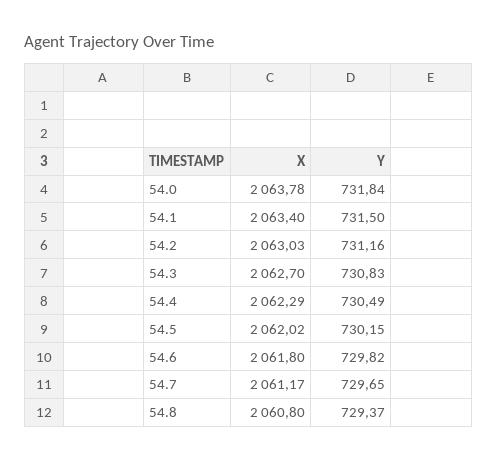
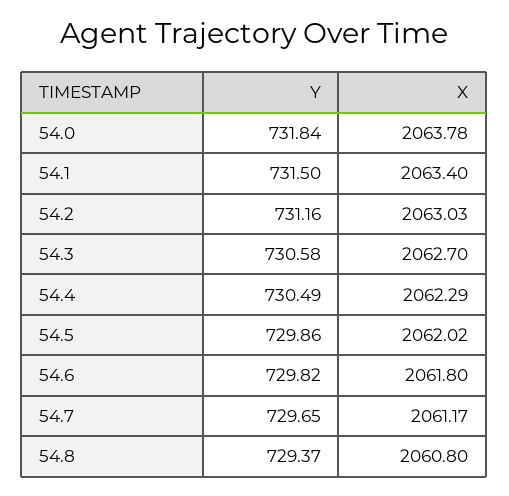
Y, 54.3: 730.83 -> 730.58
Y, 54.5: 730.15 -> 729.86

